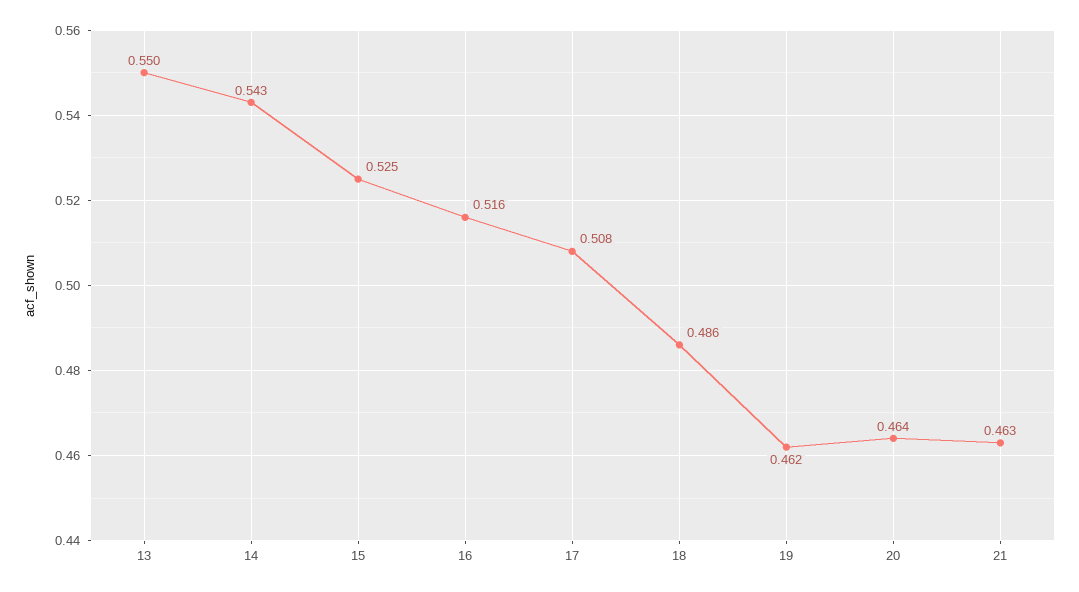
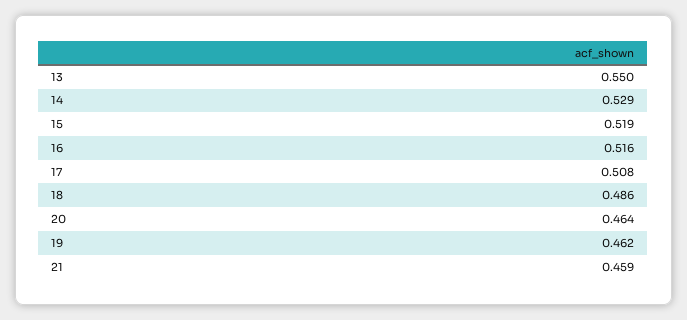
14: 0.543 -> 0.529
15: 0.525 -> 0.519
21: 0.463 -> 0.459

